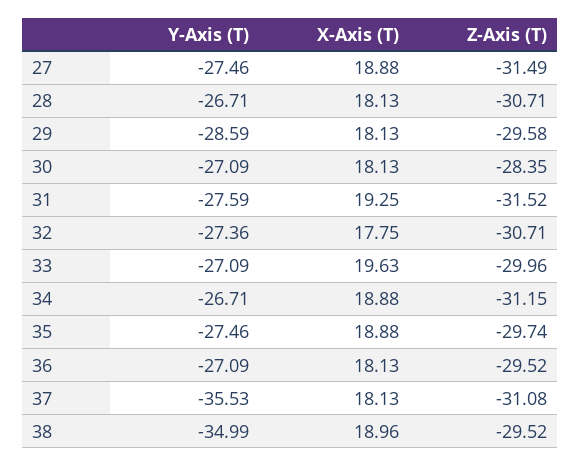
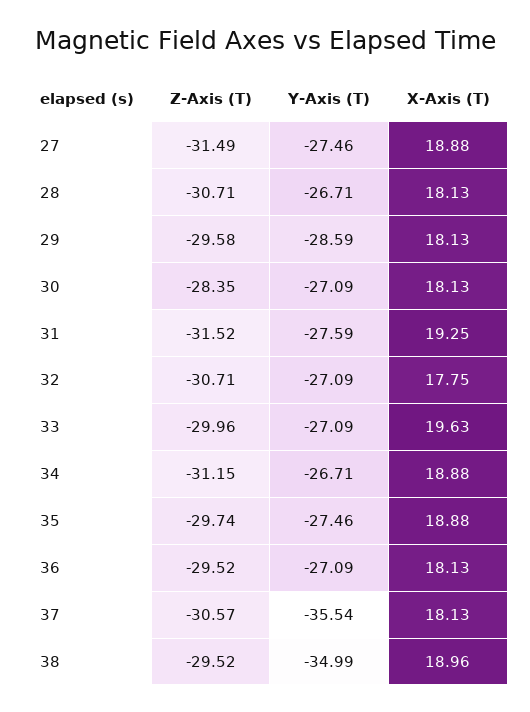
Y-Axis (T), 32: -27.36 -> -27.09
Y-Axis (T), 37: -35.53 -> -35.54
Z-Axis (T), 37: -31.08 -> -30.57

